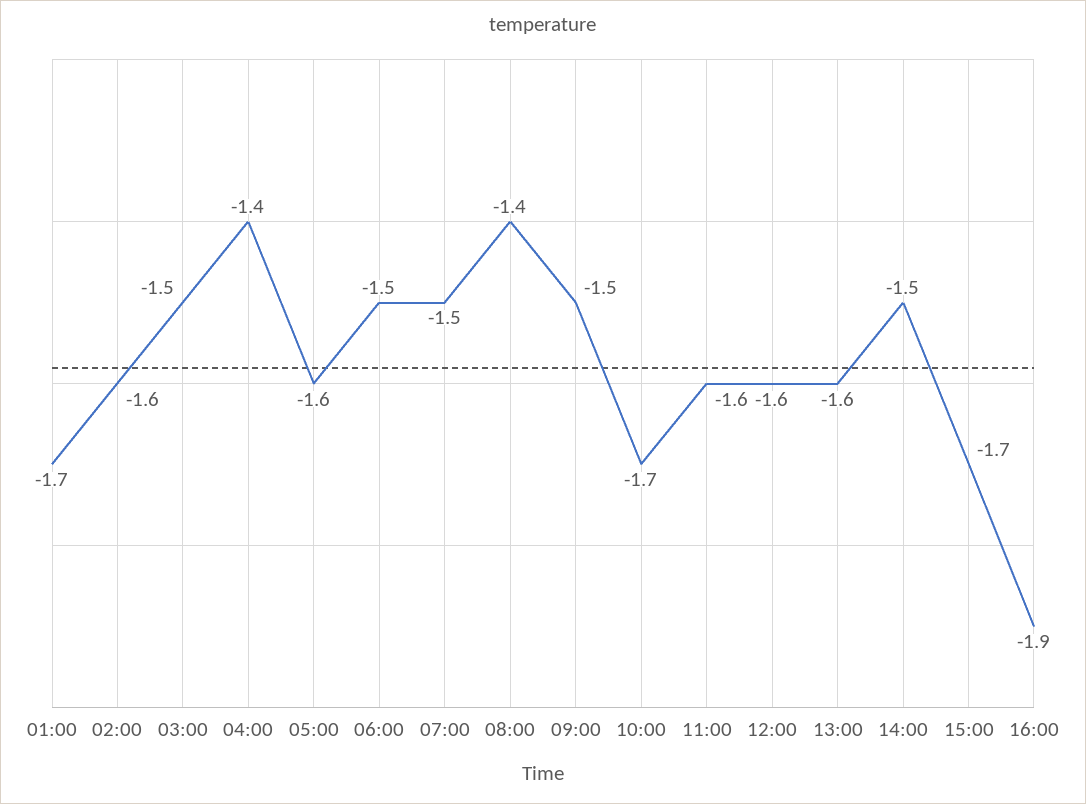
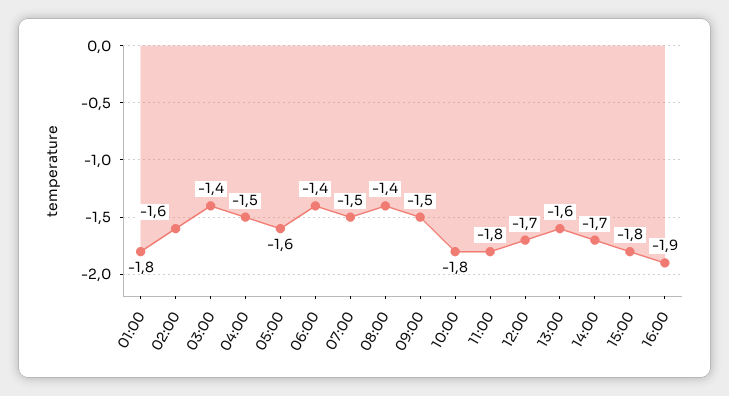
01:00: -1.7 -> -1.8
03:00: -1.5 -> -1.4
04:00: -1.4 -> -1.5
06:00: -1.5 -> -1.4
10:00: -1.7 -> -1.8
11:00: -1.6 -> -1.8
12:00: -1.6 -> -1.7
14:00: -1.5 -> -1.7
15:00: -1.7 -> -1.8

